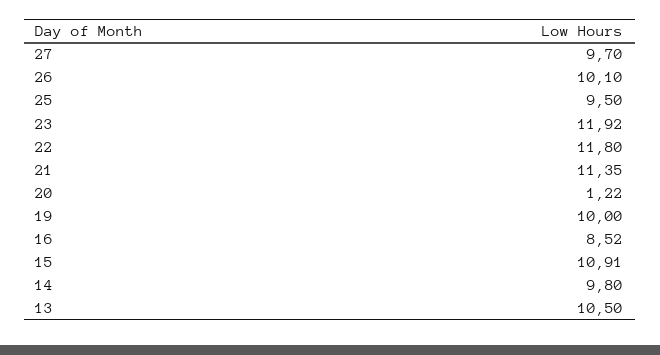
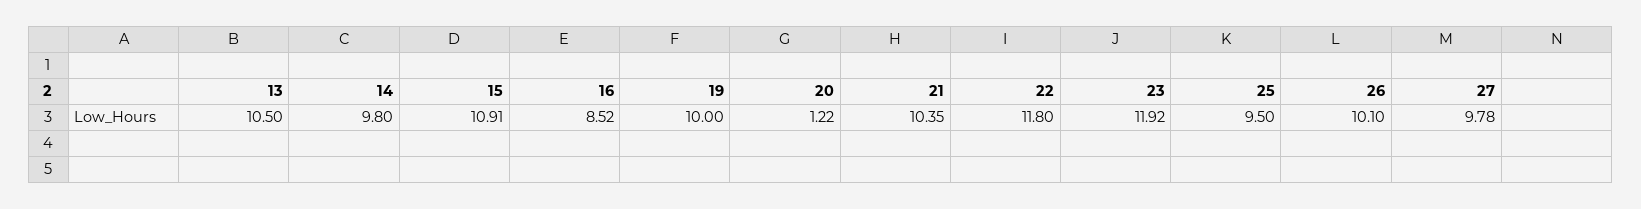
27: 9.7 -> 9.78
21: 11.35 -> 10.35

